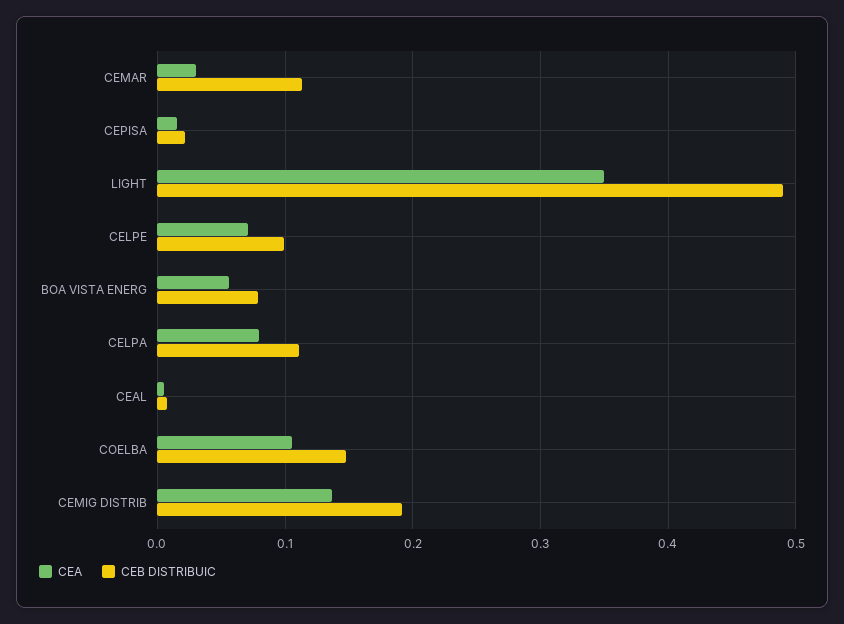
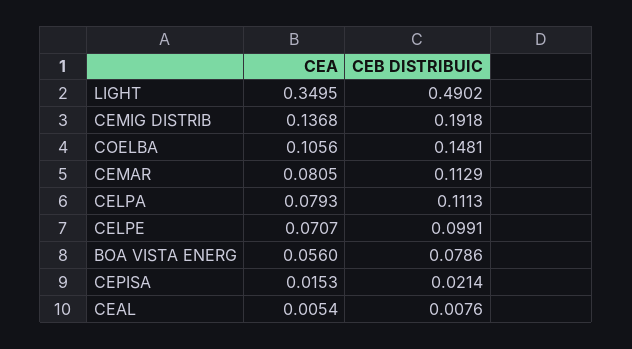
CEA, CEMAR: 0.03 -> 0.0805

